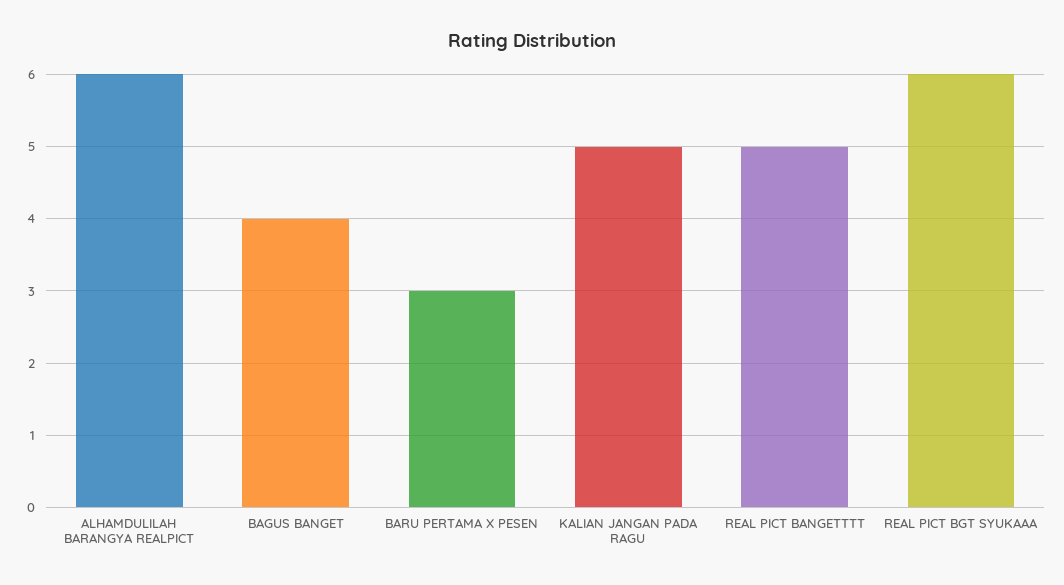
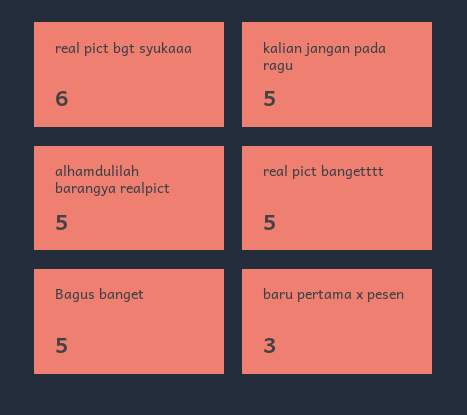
ALHAMDULILAH BARANGYA REALPICT: 6 -> 5
BAGUS BANGET: 4 -> 5

